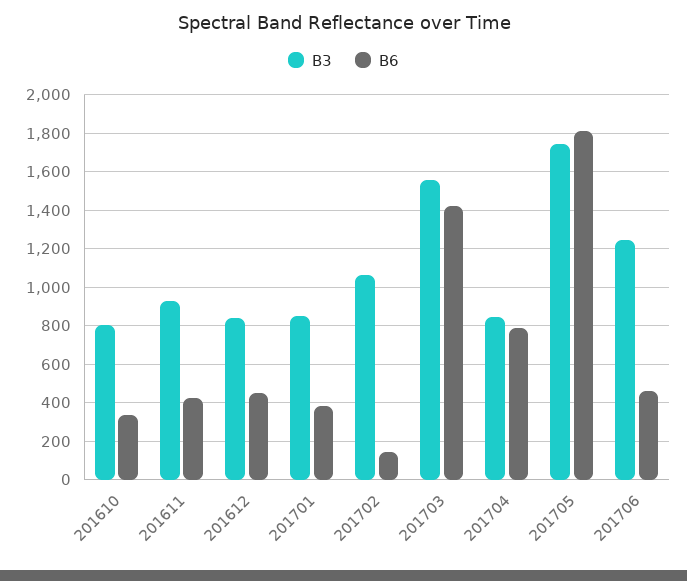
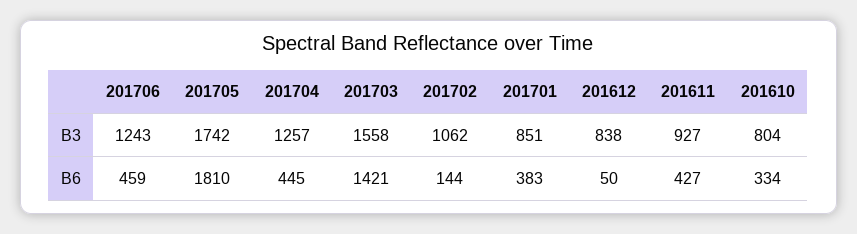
B6, 201612: 450 -> 50
B3, 201704: 850 -> 1257
B6, 201704: 800 -> 445

